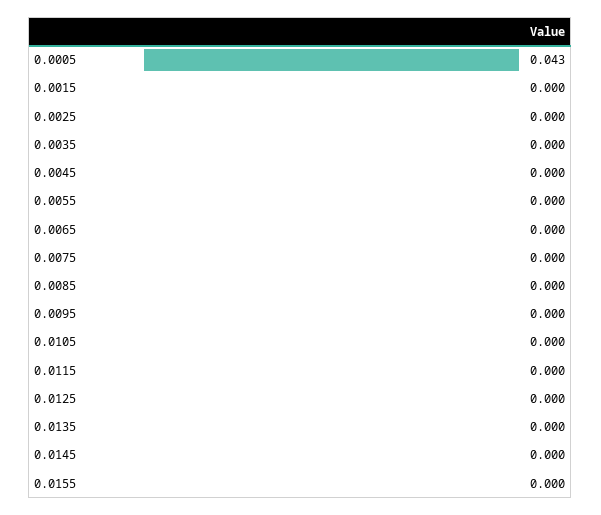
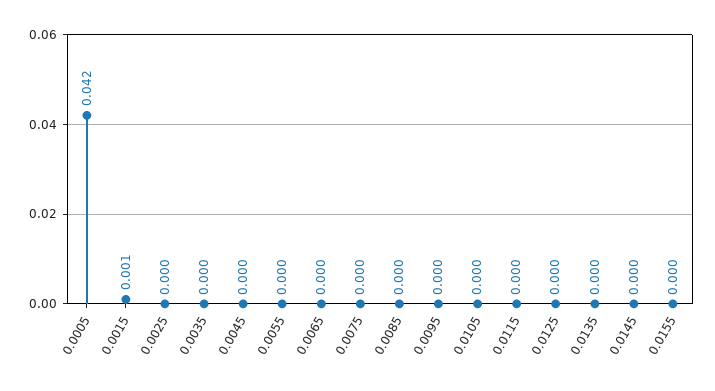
0.0005: 0.043 -> 0.042
0.0015: 0 -> 0.001

